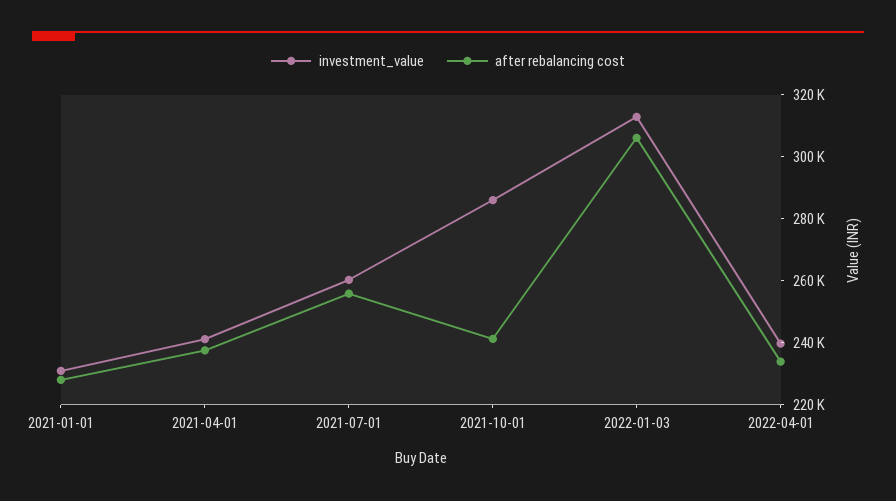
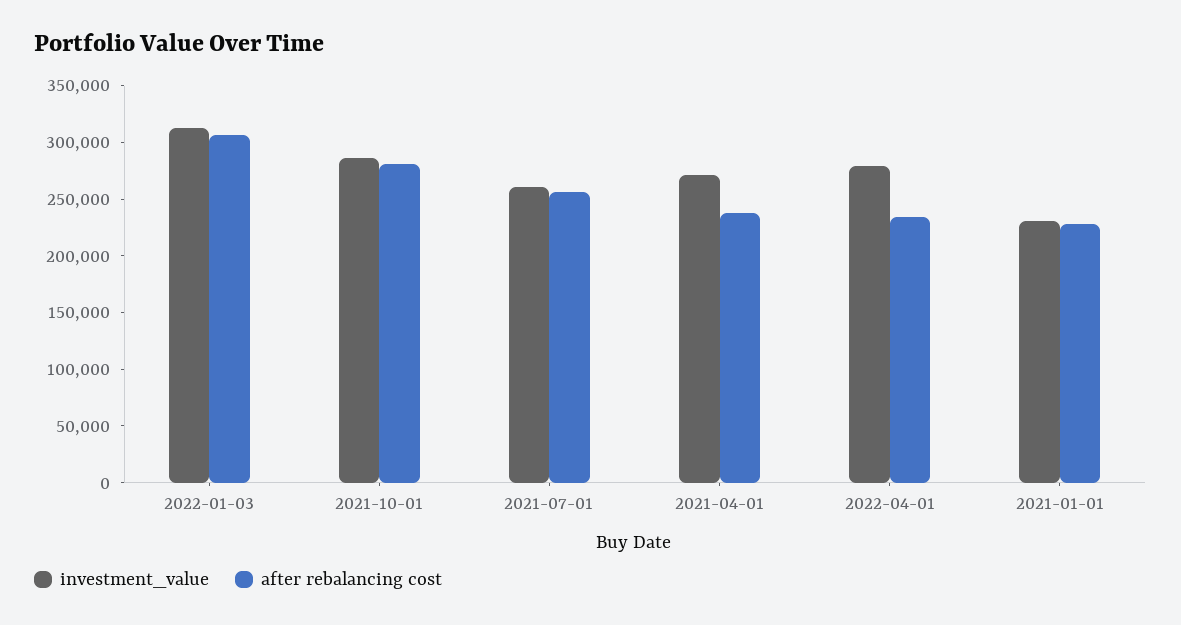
investment_value, 2021-04-01: 240000 -> 270000
after rebalancing cost, 2021-10-01: 240000 -> 280000
investment_value, 2022-04-01: 240000 -> 280000

